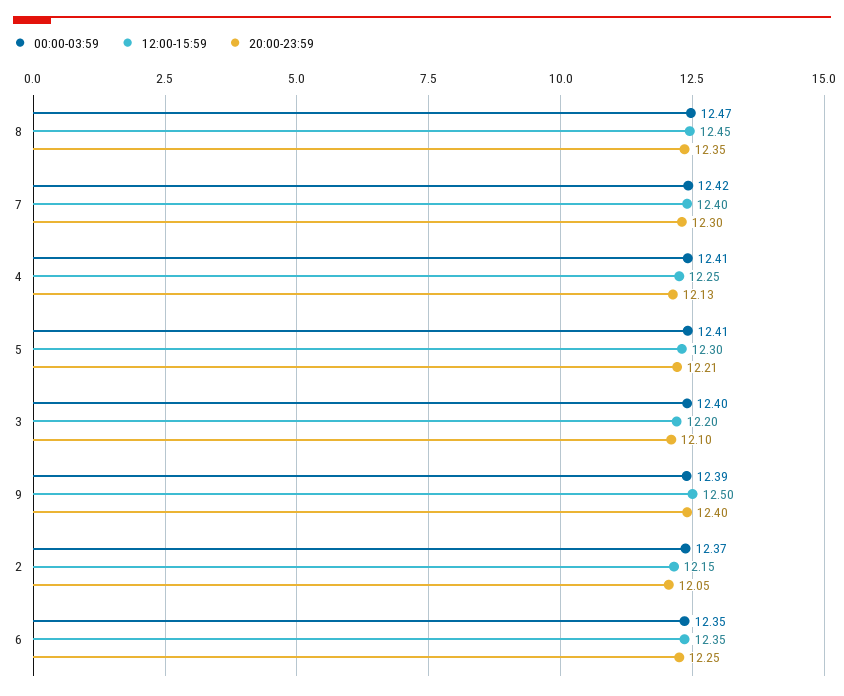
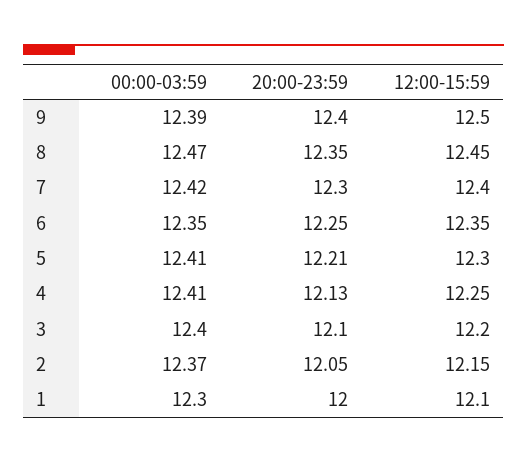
00:00-03:59, 1: none -> 12.3
20:00-23:59, 1: none -> 12
12:00-15:59, 1: none -> 12.1

